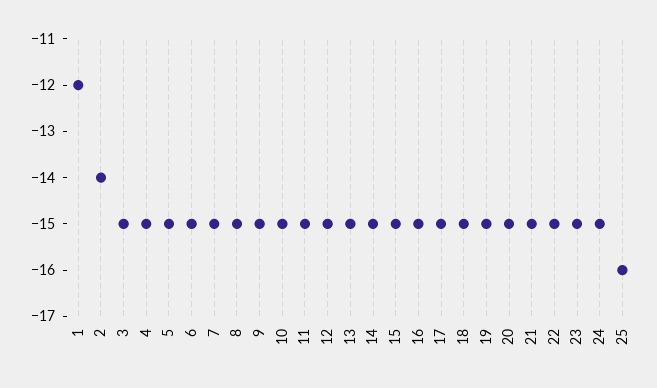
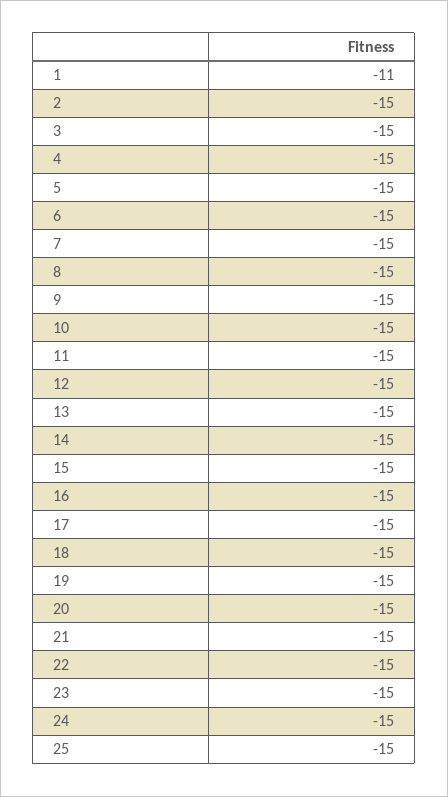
1: -12 -> -11
2: -14 -> -15
25: -16 -> -15

